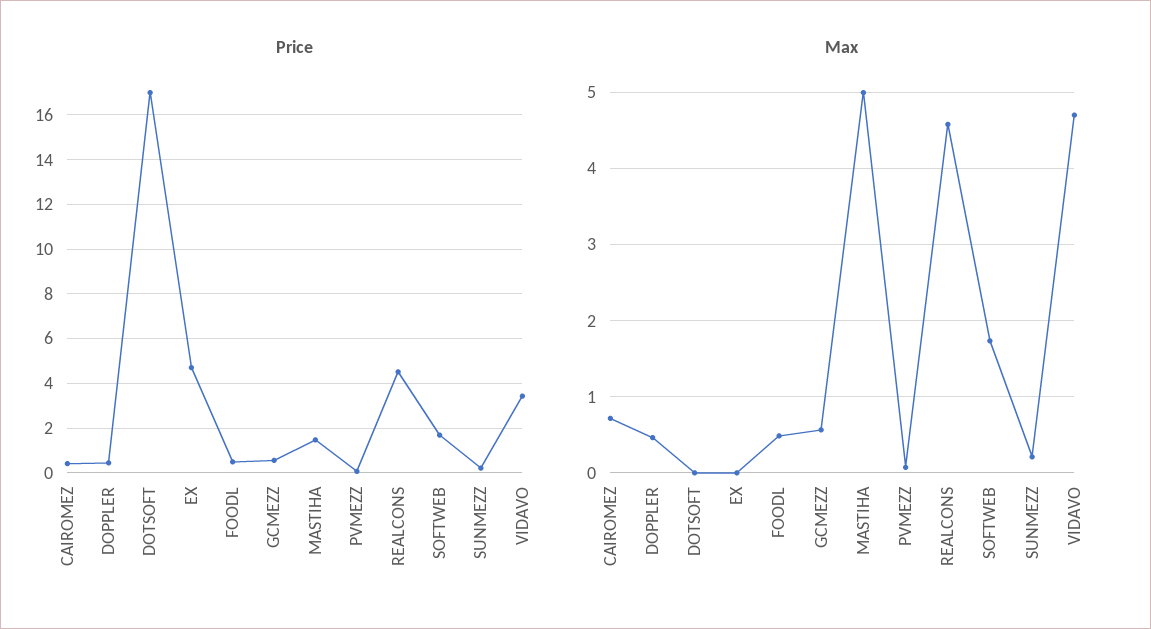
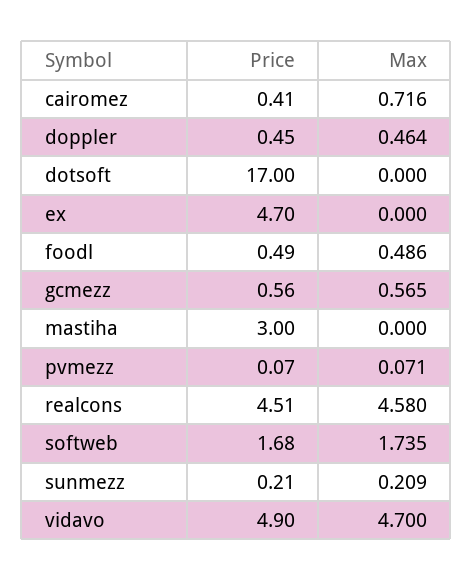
Price, MASTIHA: 1.5 -> 3
Price, VIDAVO: 3.5 -> 4.9
Max, MASTIHA: 5 -> 0

